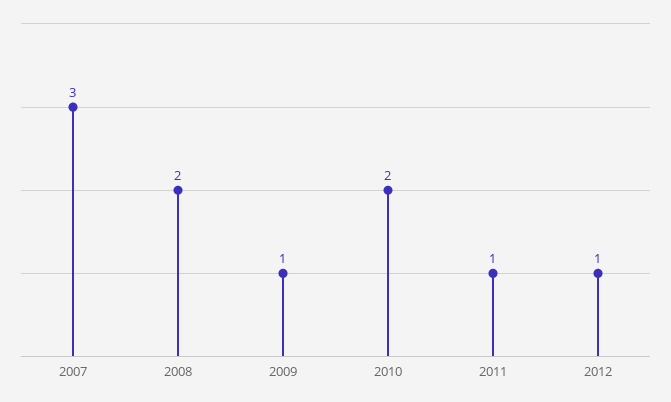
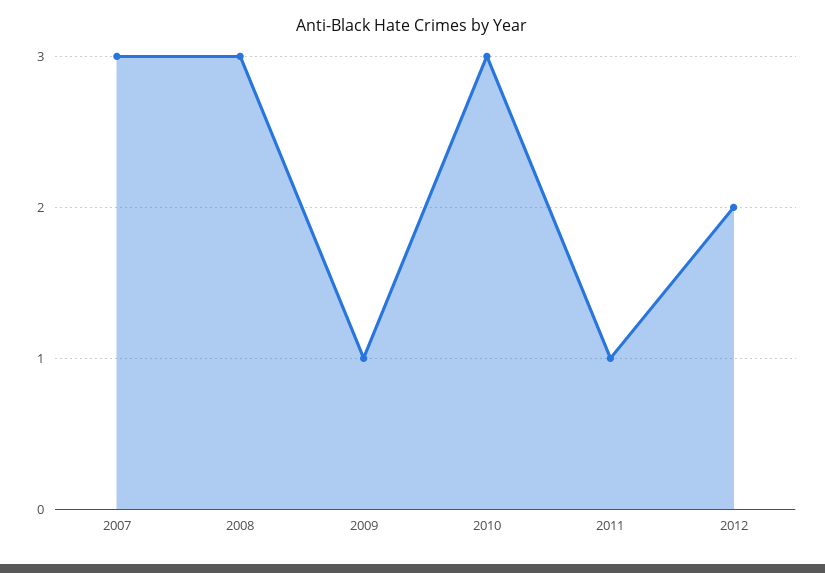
2008: 2 -> 3
2010: 2 -> 3
2012: 1 -> 2

